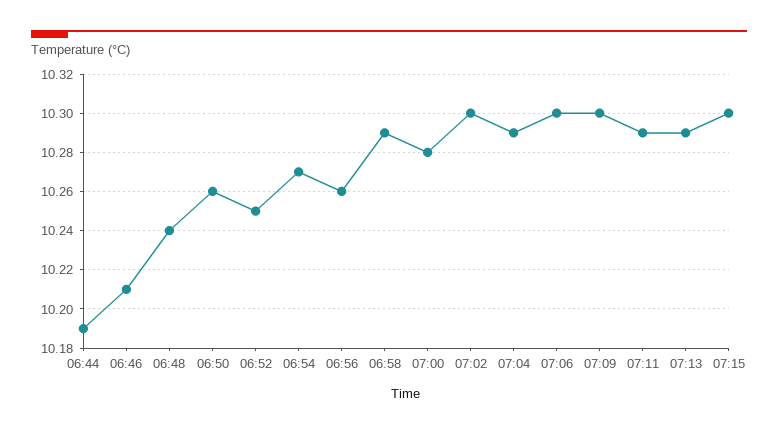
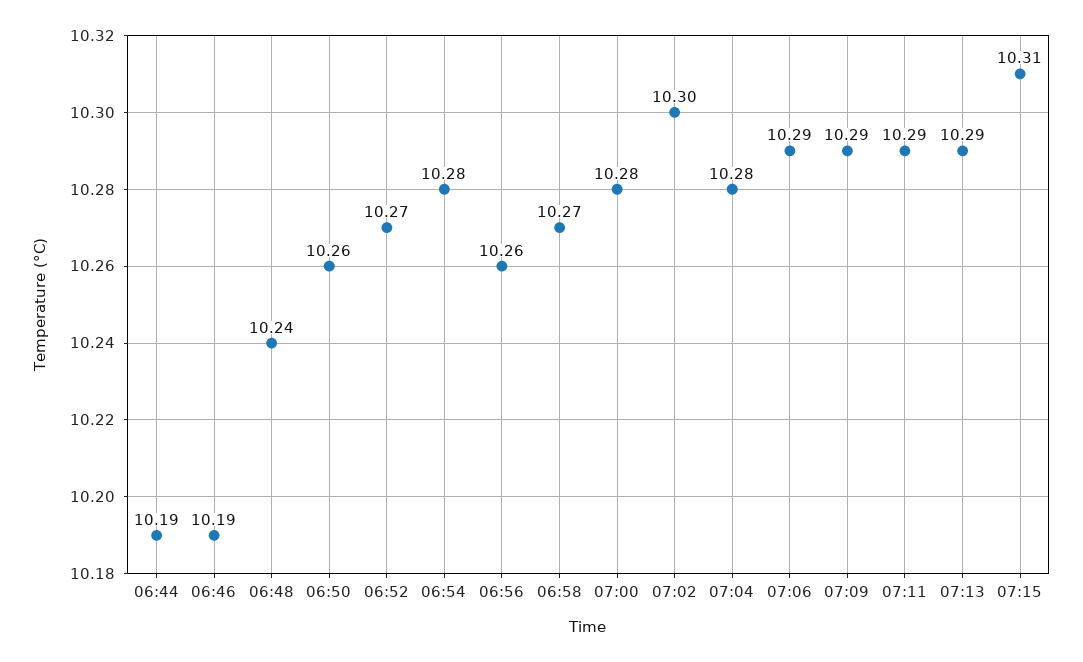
06:46: 10.21 -> 10.19
06:52: 10.25 -> 10.27
06:54: 10.27 -> 10.28
06:58: 10.29 -> 10.27
07:04: 10.29 -> 10.28
07:06: 10.3 -> 10.29
07:09: 10.3 -> 10.29
07:15: 10.3 -> 10.31

